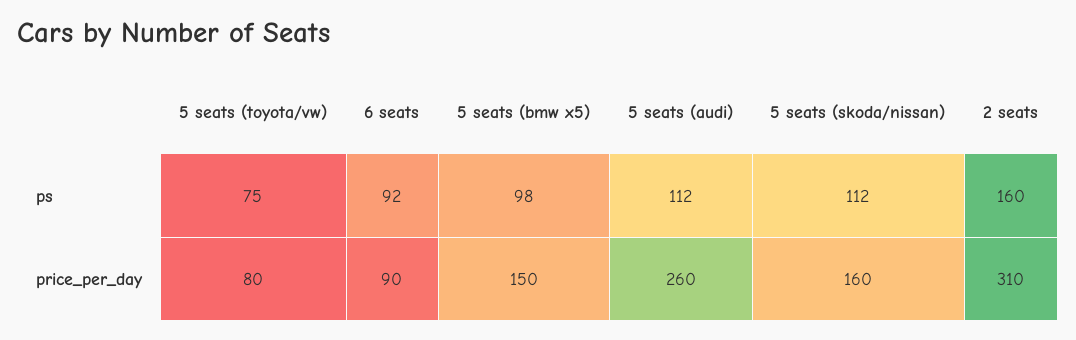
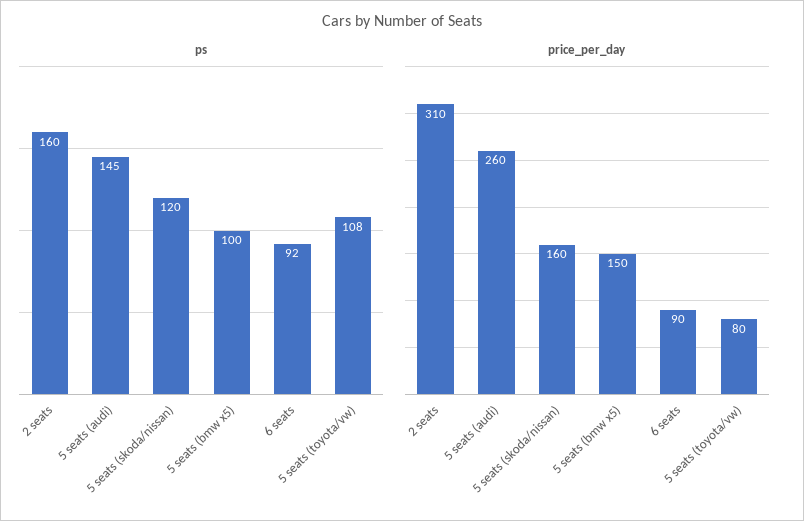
ps, 5 seats (toyota/vw): 75 -> 108
ps, 5 seats (bmw x5): 98 -> 100
ps, 5 seats (audi): 112 -> 145
ps, 5 seats (skoda/nissan): 112 -> 120

